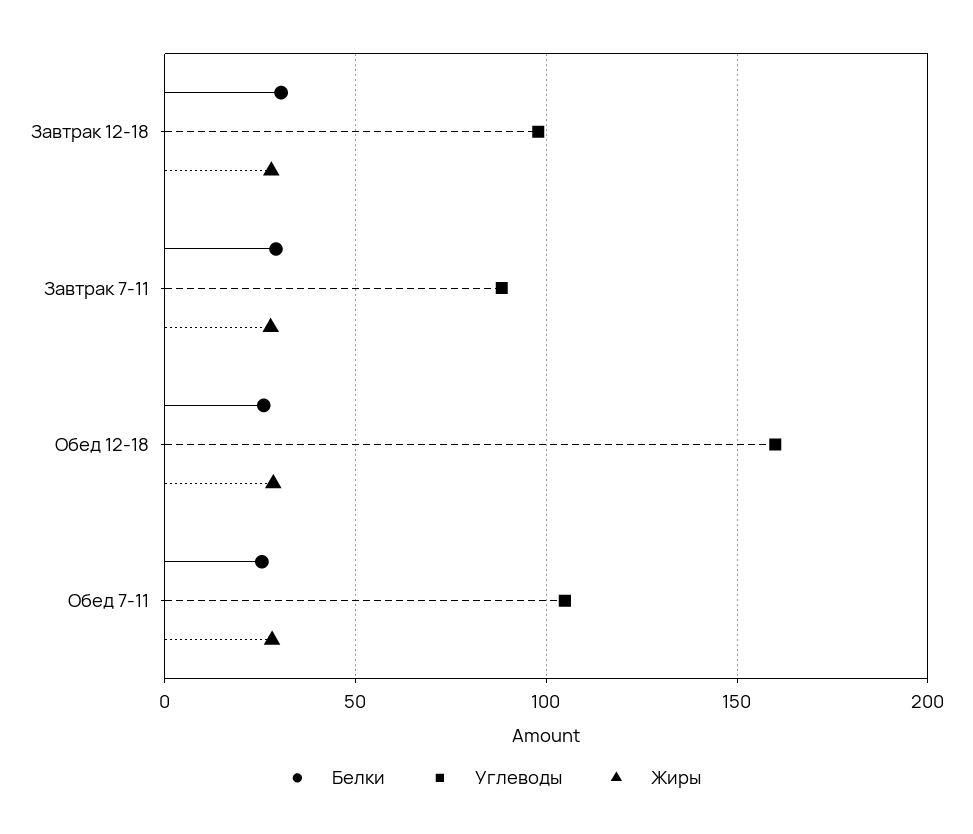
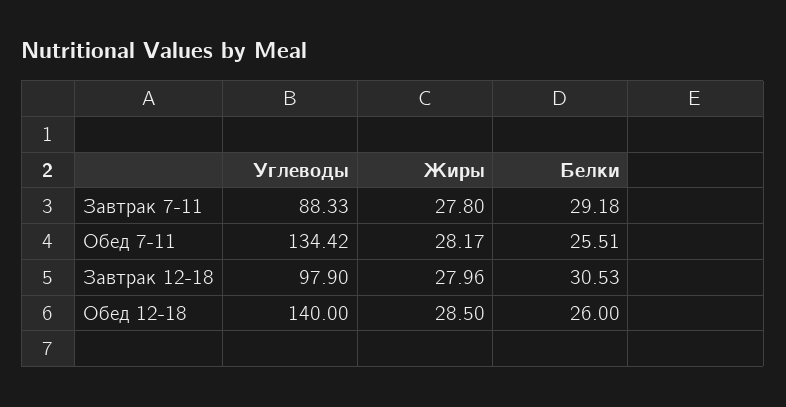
Углеводы, Обед 12-18: 160 -> 140
Углеводы, Обед 7-11: 105 -> 134.42

